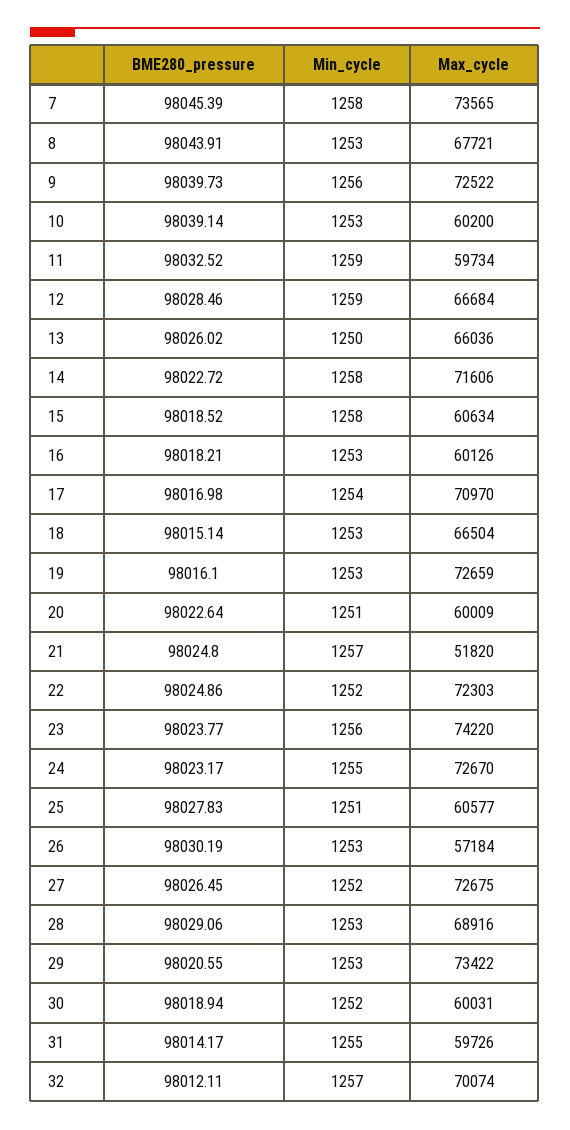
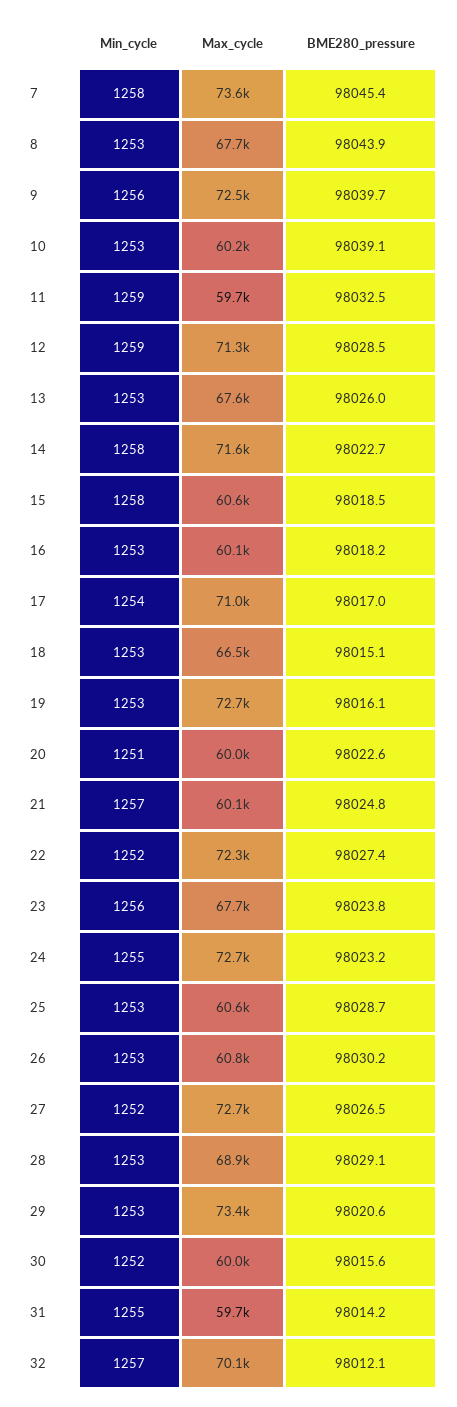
Max_cycle, 12: 66684 -> 71300
Min_cycle, 13: 1250 -> 1253
Max_cycle, 13: 66036 -> 67600
Max_cycle, 21: 51820 -> 60100
BME280_pressure, 22: 98024.86 -> 98027.4
Max_cycle, 23: 74220 -> 67700
BME280_pressure, 25: 98027.83 -> 98028.7
Min_cycle, 25: 1251 -> 1253
Max_cycle, 26: 57184 -> 60800
BME280_pressure, 30: 98018.94 -> 98015.6

